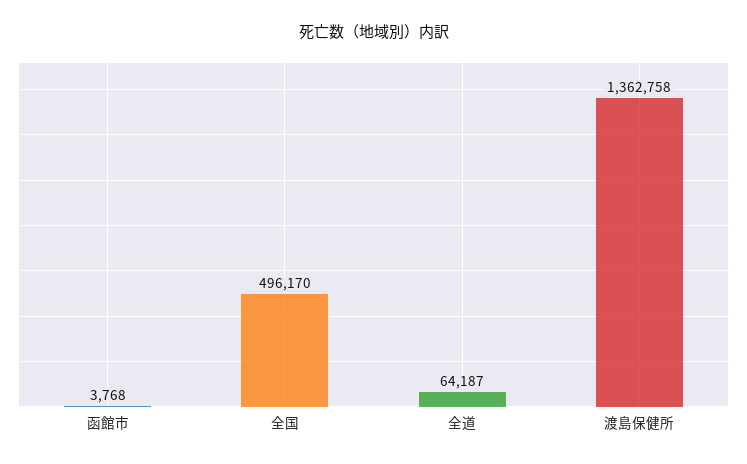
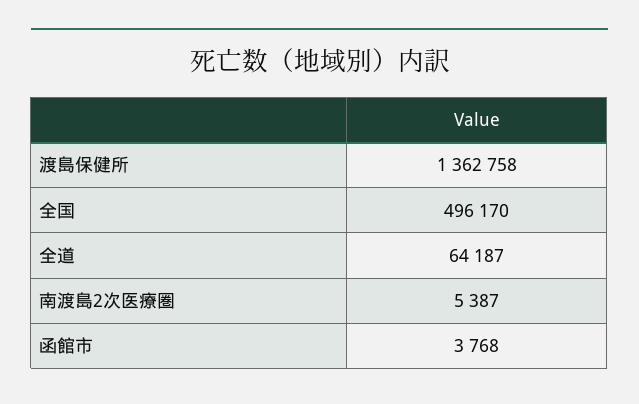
南渡島2次医療圏: none -> 5387

